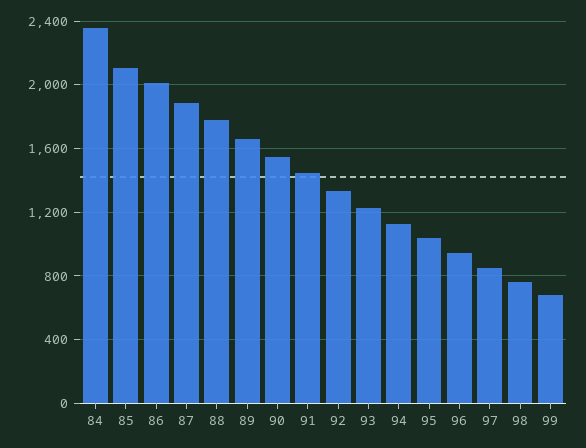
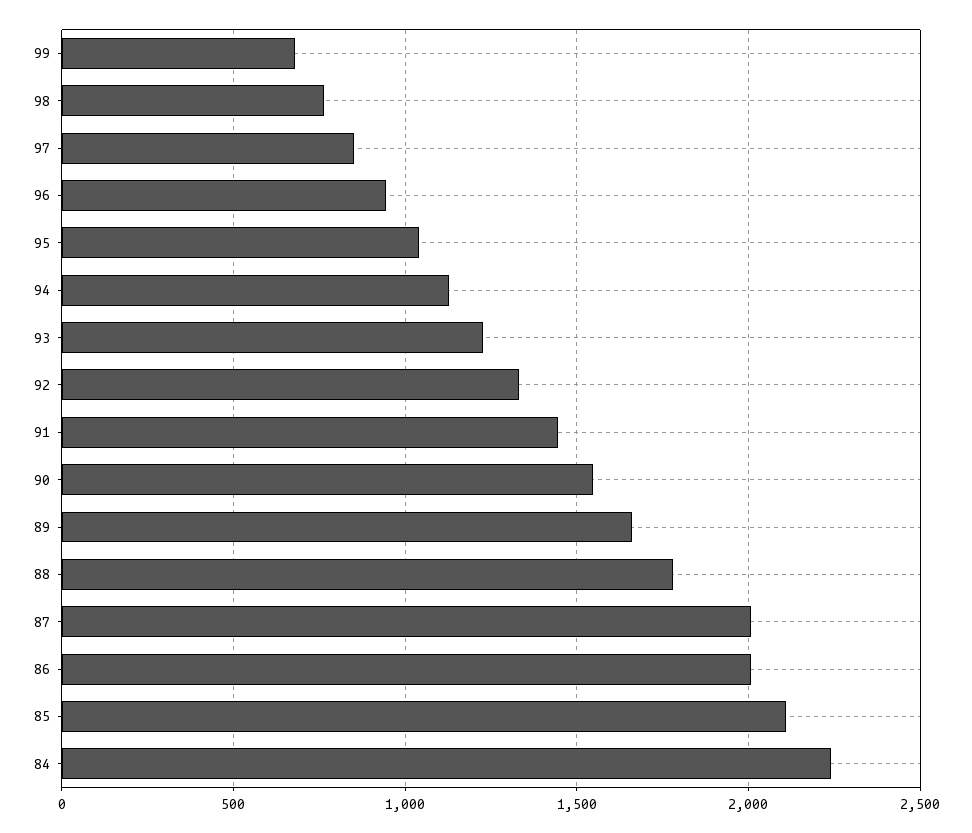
84: 2350 -> 2250
87: 1900 -> 2000

